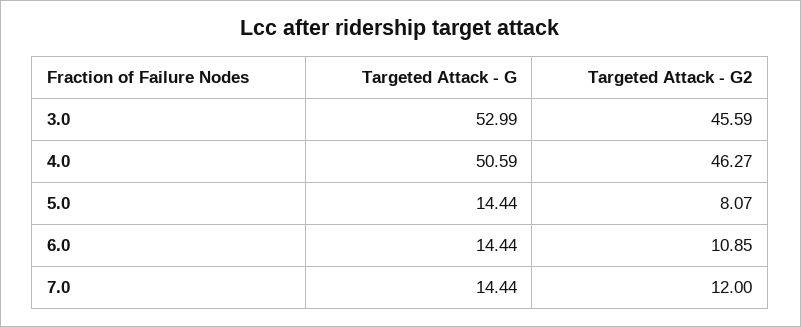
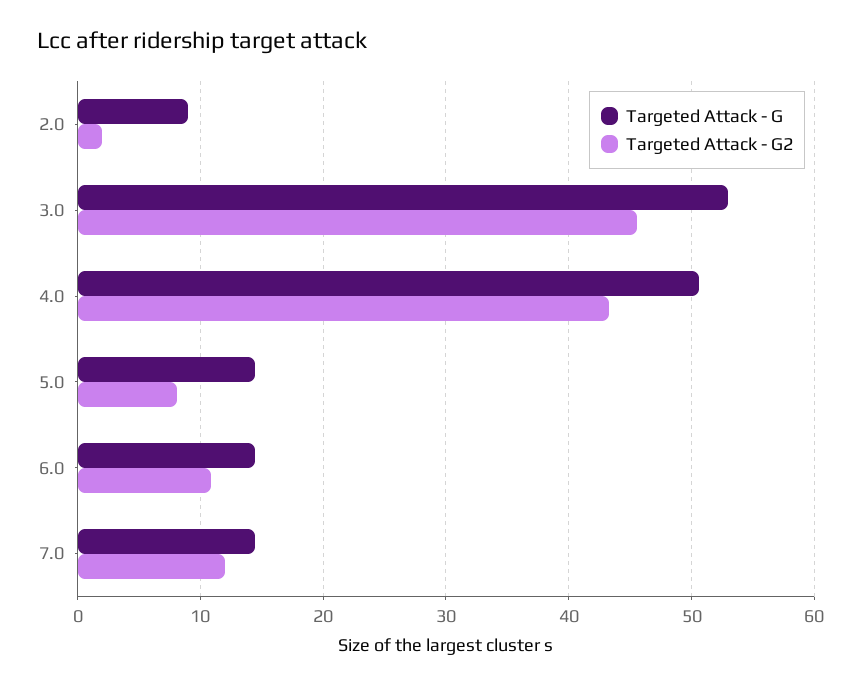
Targeted Attack - G2, 4.0: 46.27 -> 43
Targeted Attack - G, 2.0: none -> 9
Targeted Attack - G2, 2.0: none -> 2

